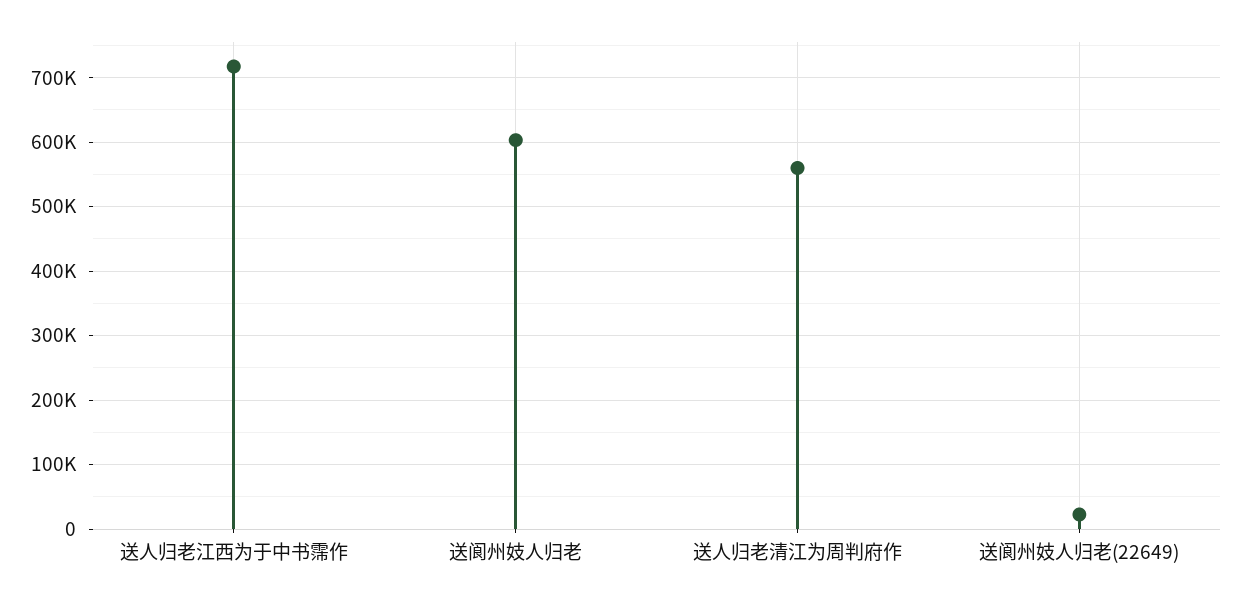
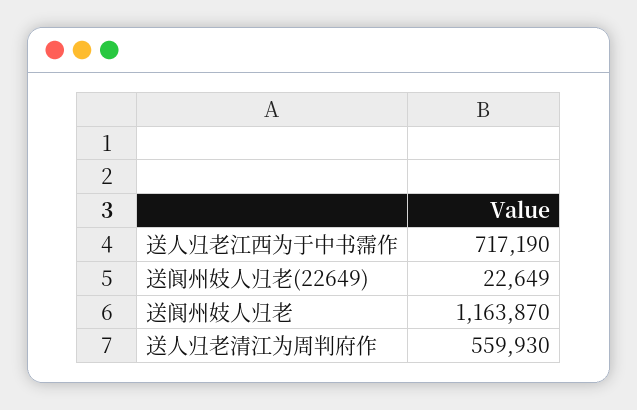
送阆州妓人归老: 600000 -> 1163870

